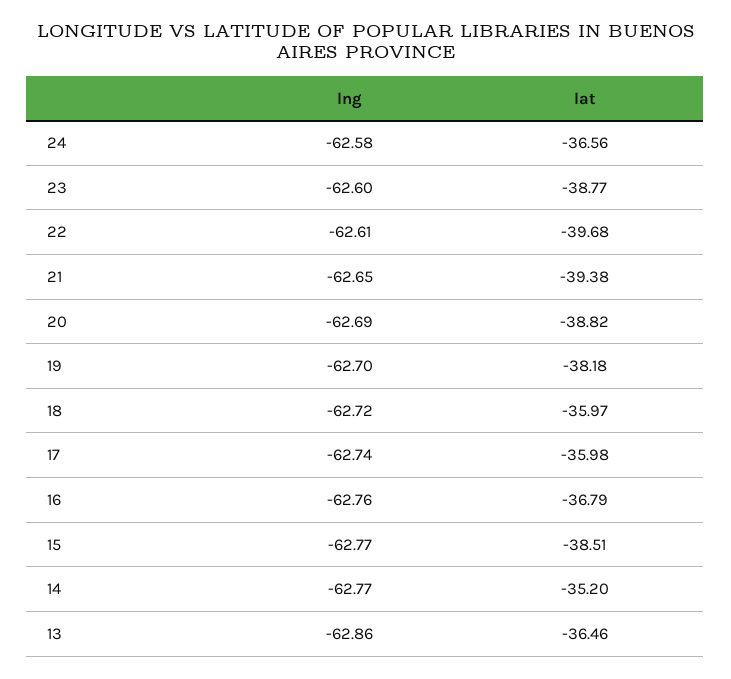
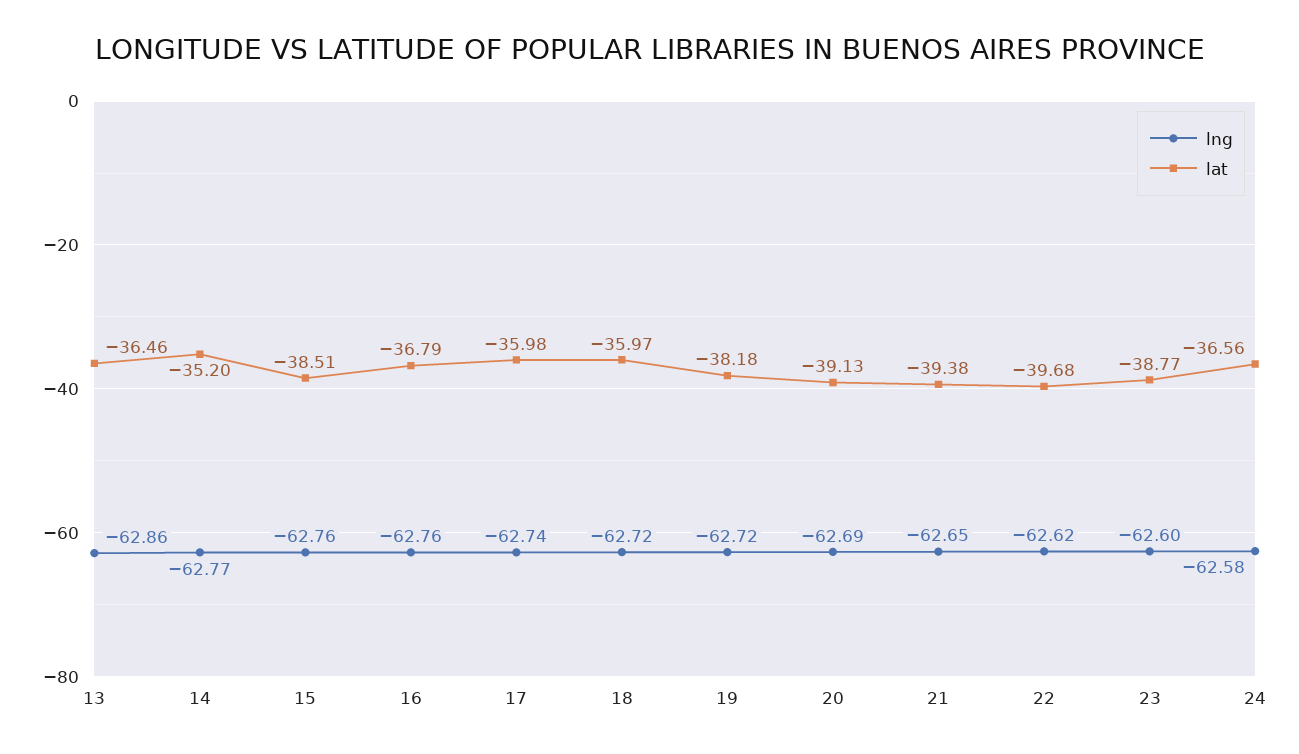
lng, 22: -62.61 -> -62.62
lat, 20: -38.82 -> -39.13
lng, 19: -62.7 -> -62.72
lng, 15: -62.77 -> -62.76

